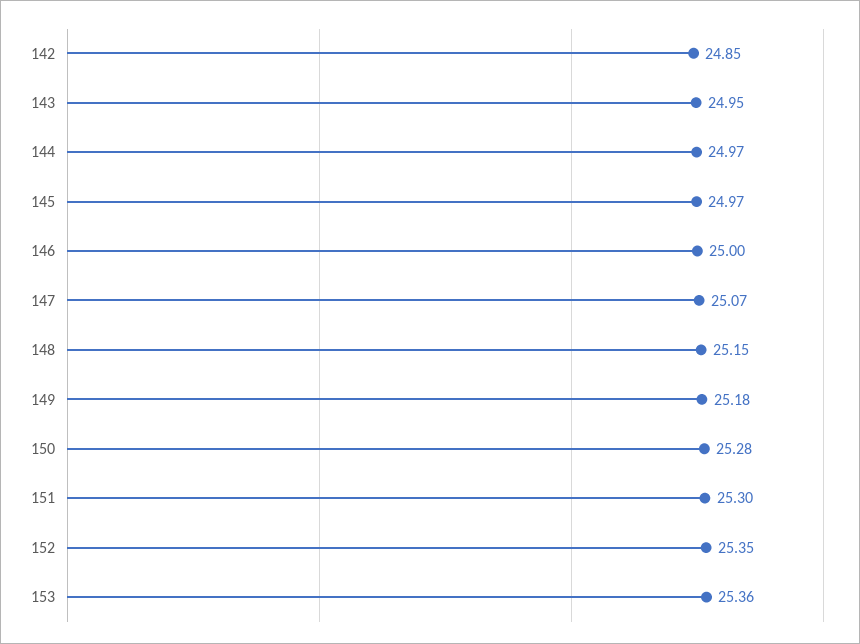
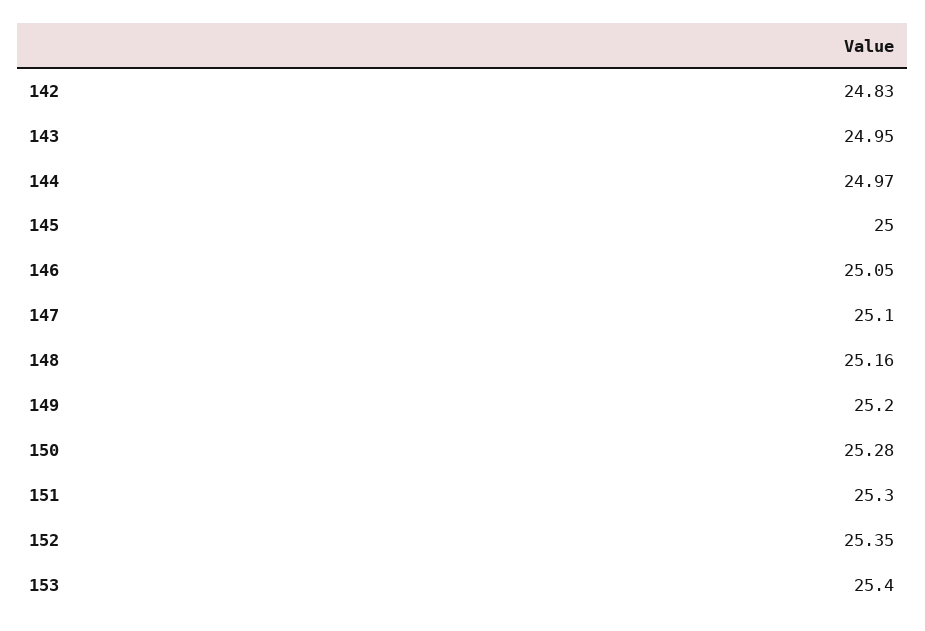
142: 24.85 -> 24.83
145: 24.97 -> 25
146: 25 -> 25.05
147: 25.07 -> 25.1
148: 25.15 -> 25.16
149: 25.18 -> 25.2
153: 25.36 -> 25.4

